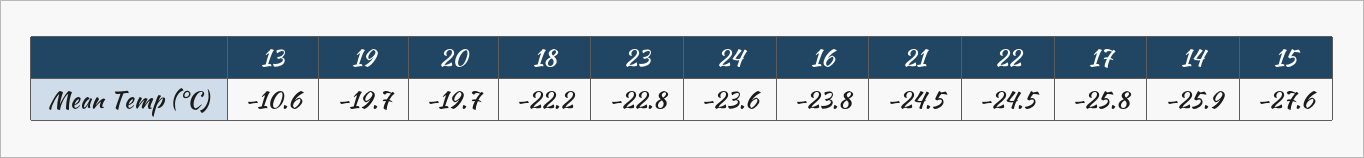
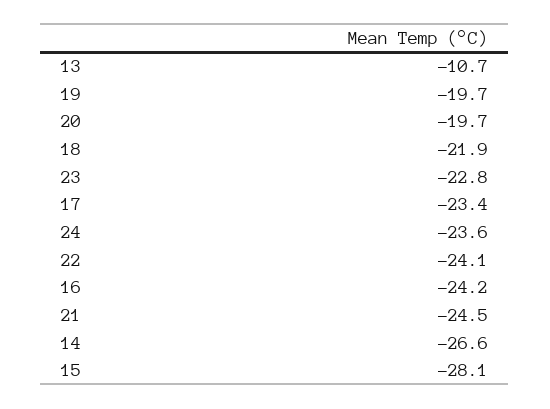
13: -10.6 -> -10.7
18: -22.2 -> -21.9
16: -23.8 -> -24.2
22: -24.5 -> -24.1
17: -25.8 -> -23.4
14: -25.9 -> -26.6
15: -27.6 -> -28.1

